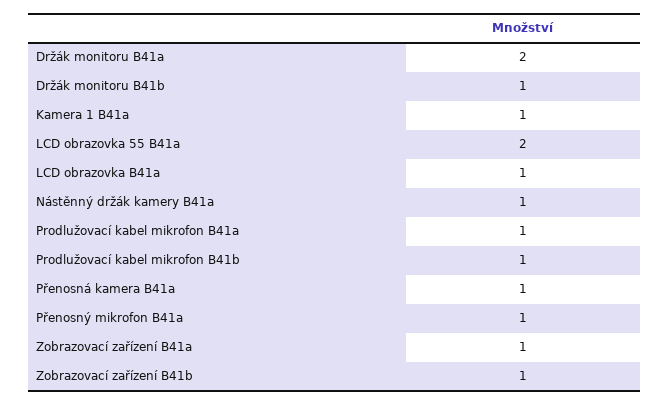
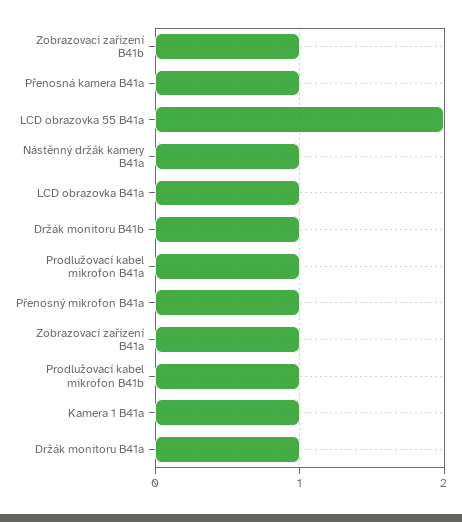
Držák monitoru B41a: 2 -> 1

